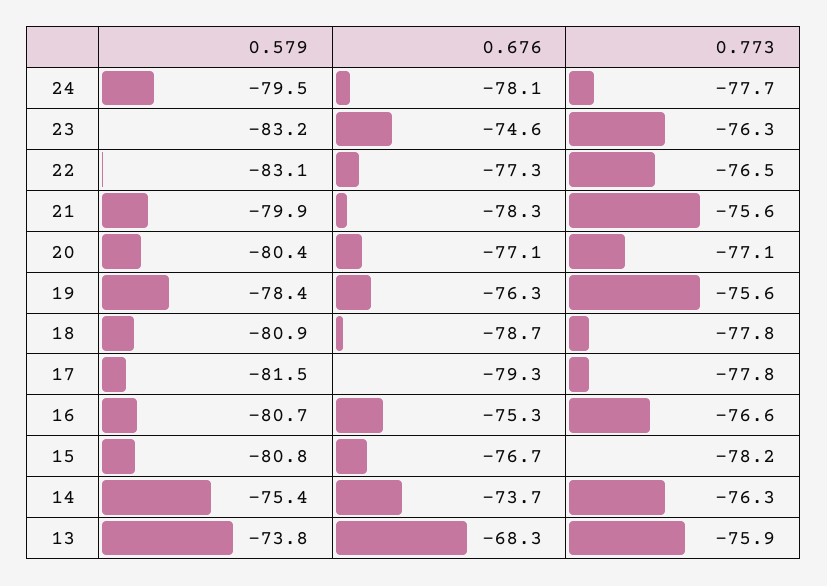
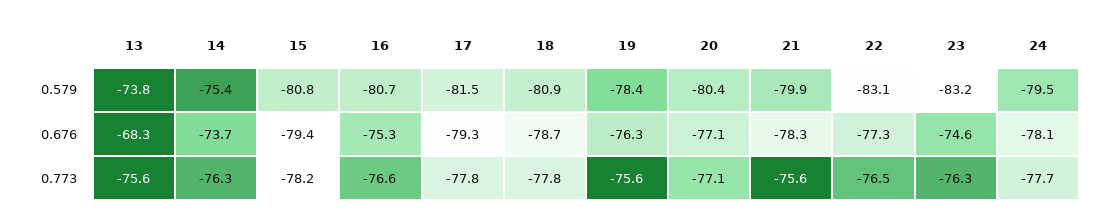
0.676, 15: -76.7 -> -79.4
0.773, 13: -75.9 -> -75.6

